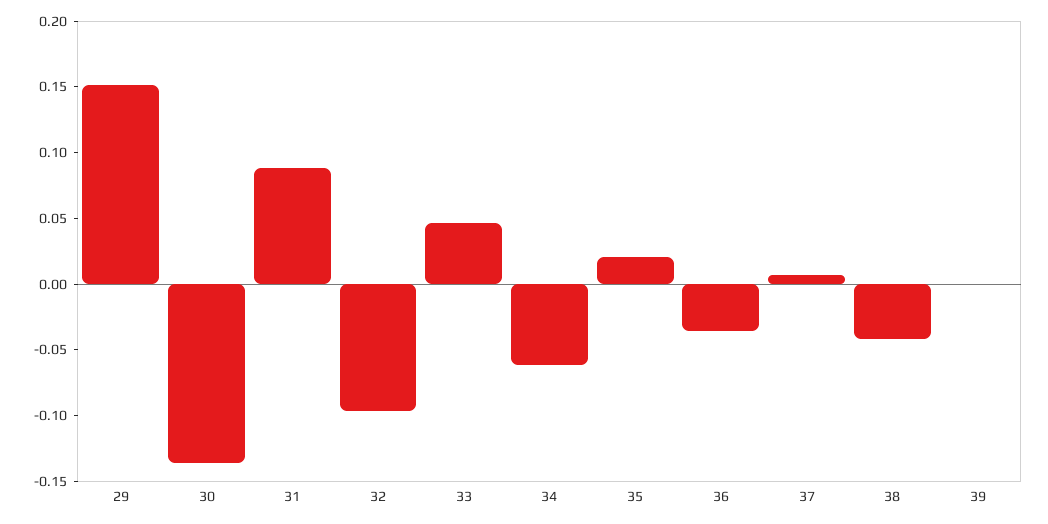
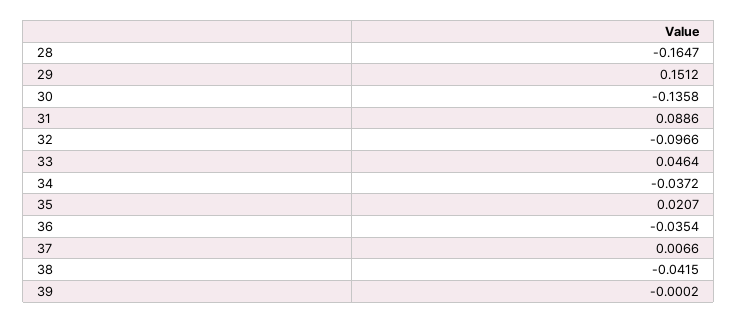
34: -0.06 -> -0.0372
28: none -> -0.1647

